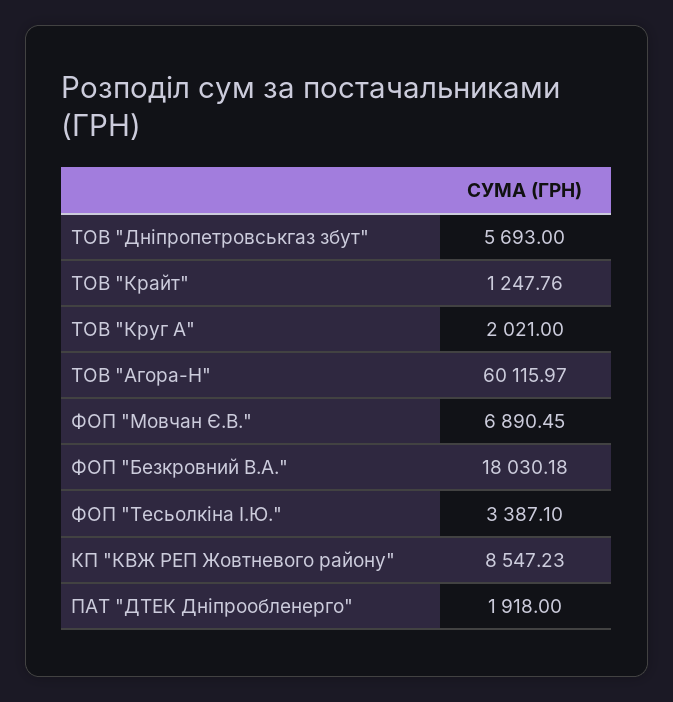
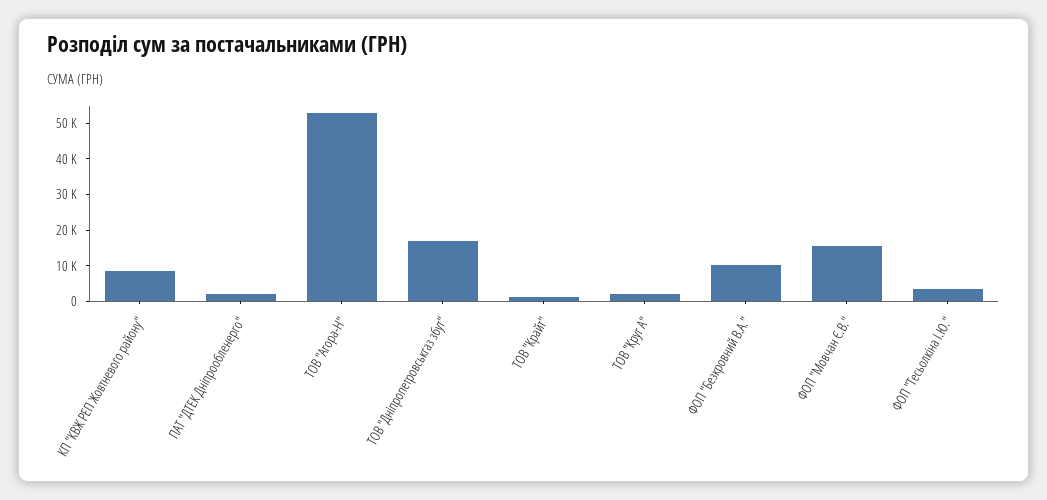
ТОВ "Дніпропетровськгаз збут": 5693 -> 17500
ТОВ "Агора-Н": 60115.97 -> 52500
ФОП "Мовчан Є.В.": 6890.45 -> 15000
ФОП "Безкровний В.А.": 18030.18 -> 10000

